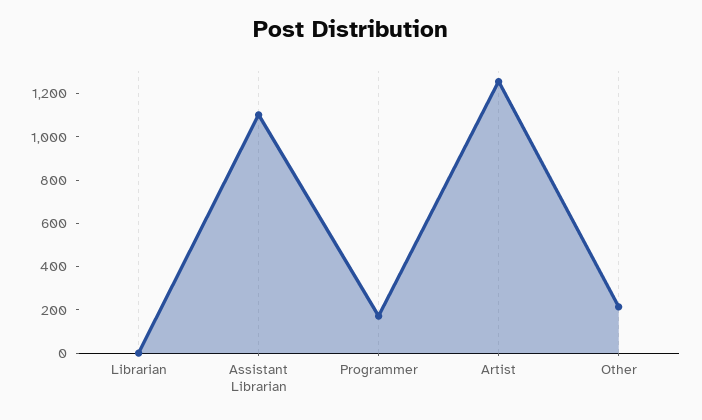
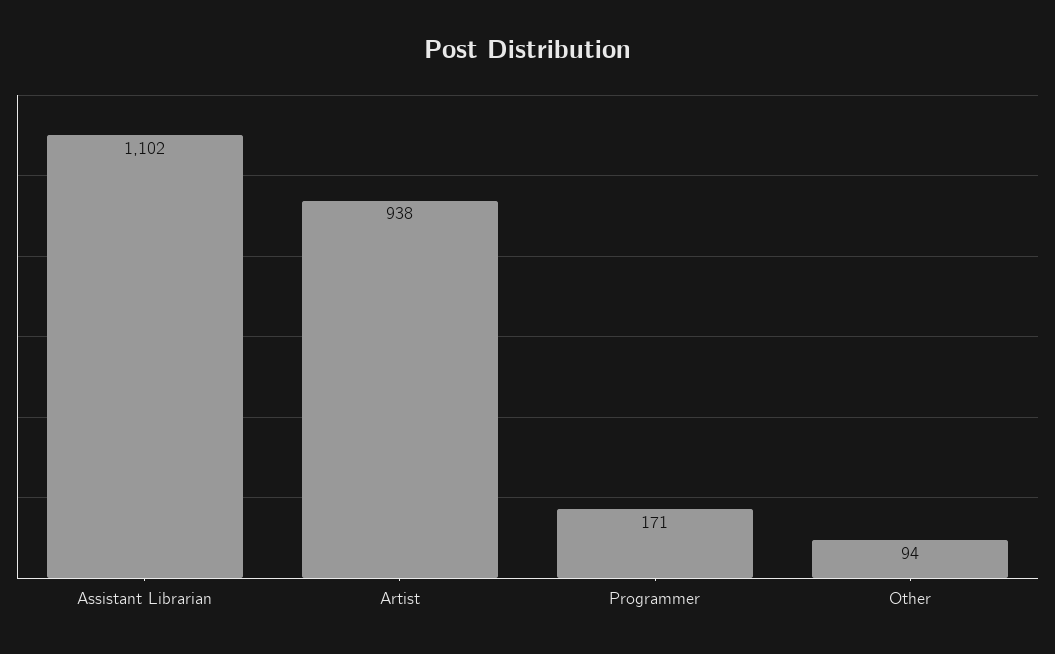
Librarian: 0 -> none
Artist: 1250 -> 938
Other: 200 -> 94

